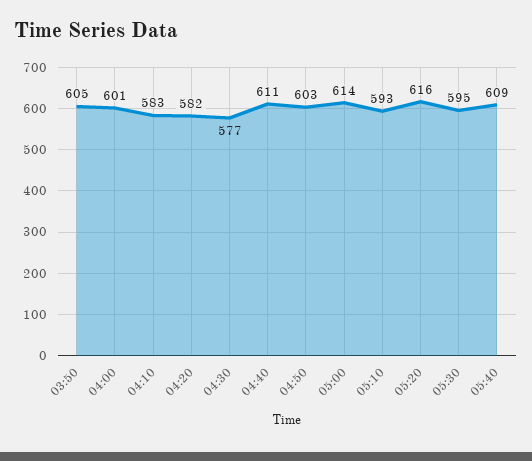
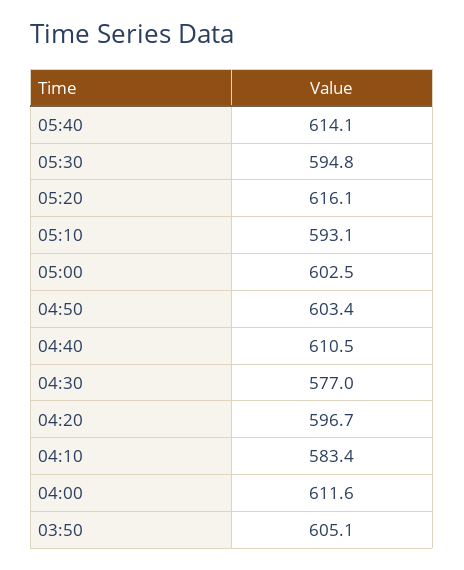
04:00: 601 -> 611.6
04:20: 582 -> 596.7
05:00: 614 -> 602.5
05:40: 609 -> 614.1

